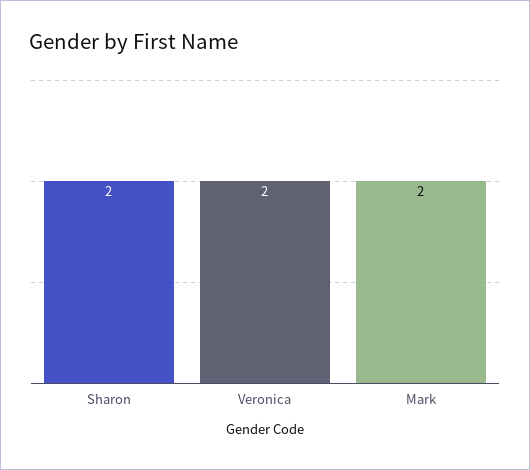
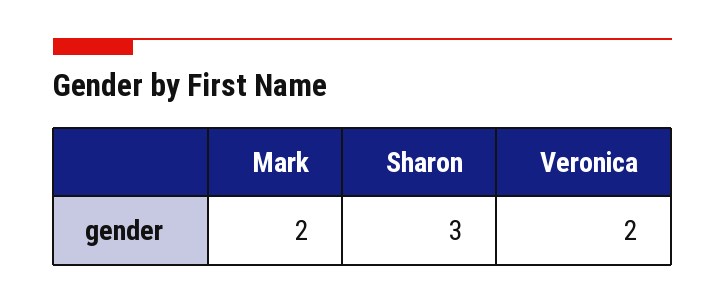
Sharon: 2 -> 3

